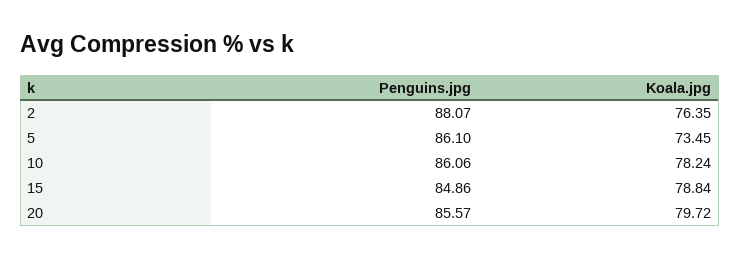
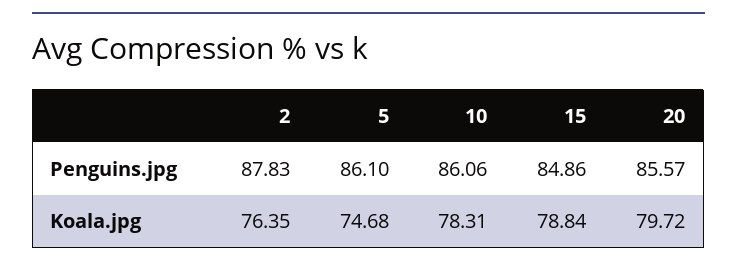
Penguins.jpg, 2: 88.07 -> 87.83
Koala.jpg, 5: 73.45 -> 74.68
Koala.jpg, 10: 78.24 -> 78.31

